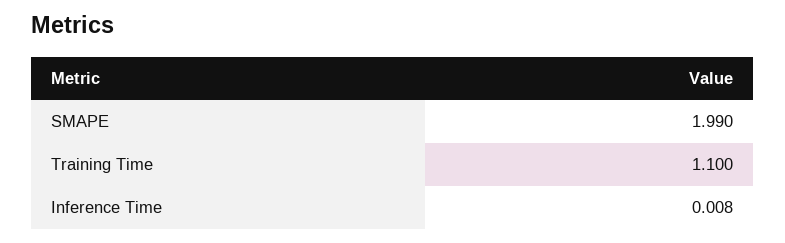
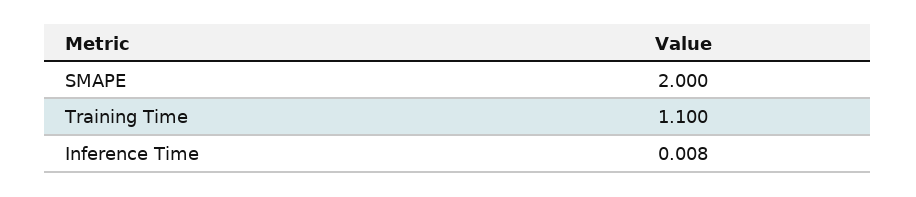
SMAPE: 1.99 -> 2

